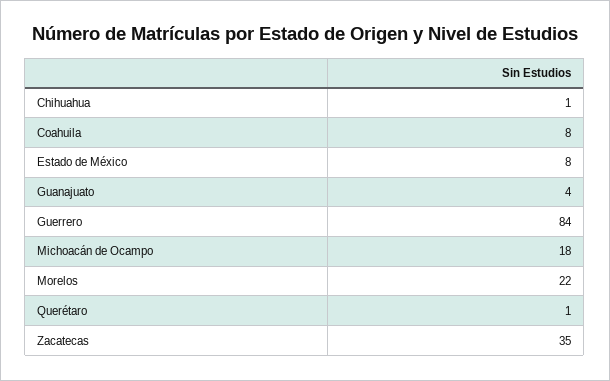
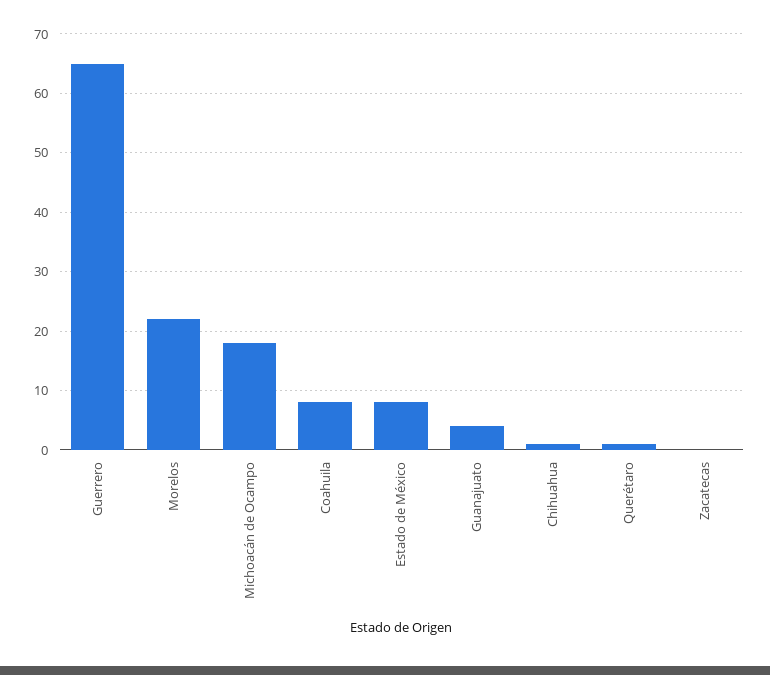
Guerrero: 84 -> 65
Zacatecas: 35 -> 0

